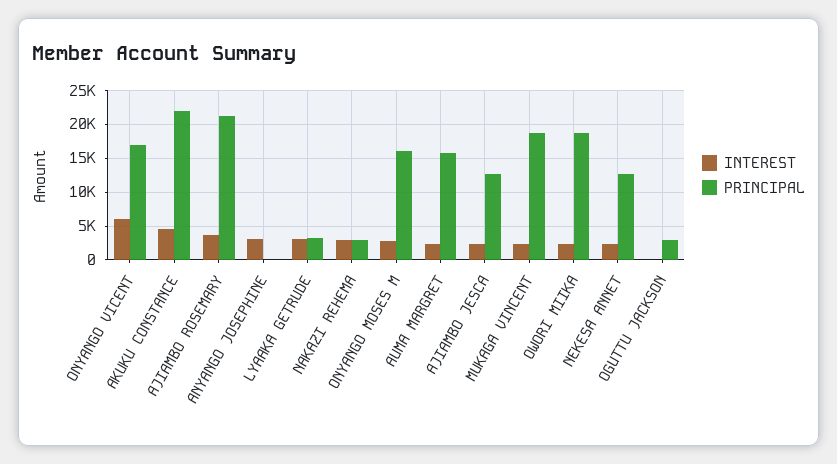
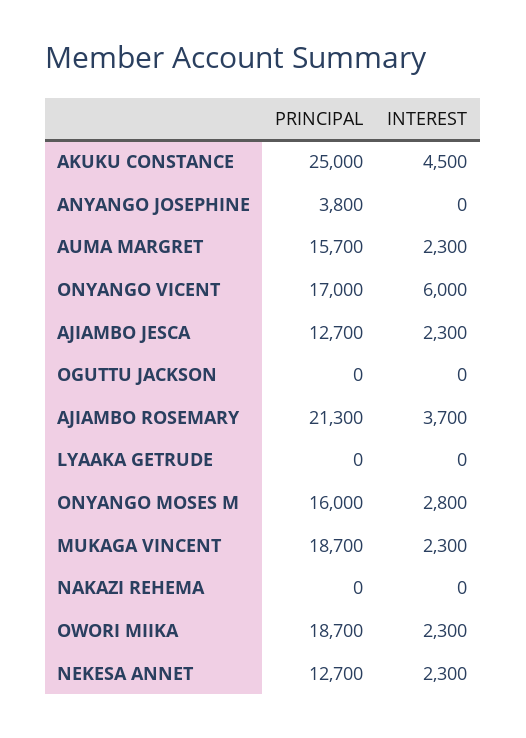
PRINCIPAL, AKUKU CONSTANCE: 22000 -> 25000
INTEREST, ANYANGO JOSEPHINE: 3000 -> 0
PRINCIPAL, ANYANGO JOSEPHINE: 0 -> 3800
INTEREST, LYAAKA GETRUDE: 3000 -> 0
PRINCIPAL, LYAAKA GETRUDE: 3000 -> 0
INTEREST, NAKAZI REHEMA: 3000 -> 0
PRINCIPAL, NAKAZI REHEMA: 3000 -> 0
PRINCIPAL, OGUTTU JACKSON: 3000 -> 0

